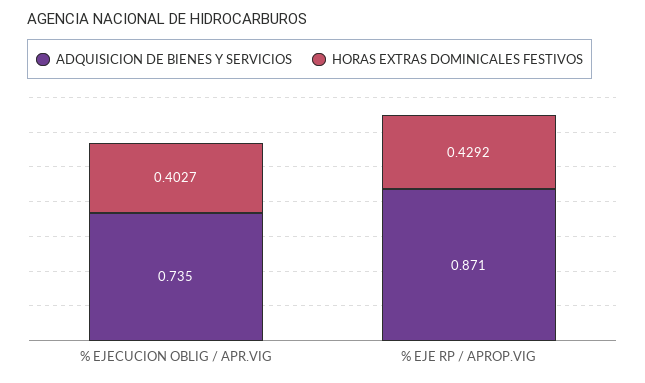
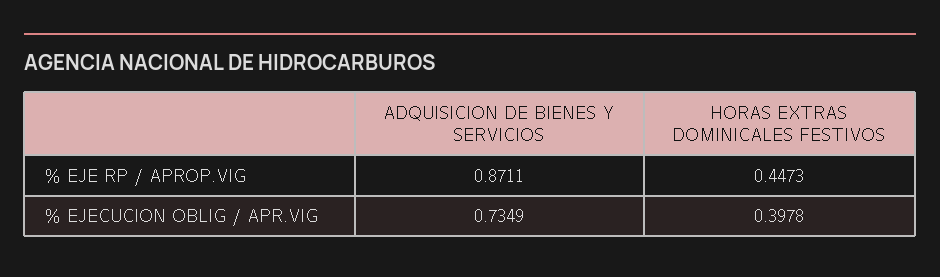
HORAS EXTRAS DOMINICALES FESTIVOS, % EJECUCION OBLIG / APR.VIG: 0.4027 -> 0.3978
HORAS EXTRAS DOMINICALES FESTIVOS, % EJE RP / APROP.VIG: 0.4292 -> 0.4473

